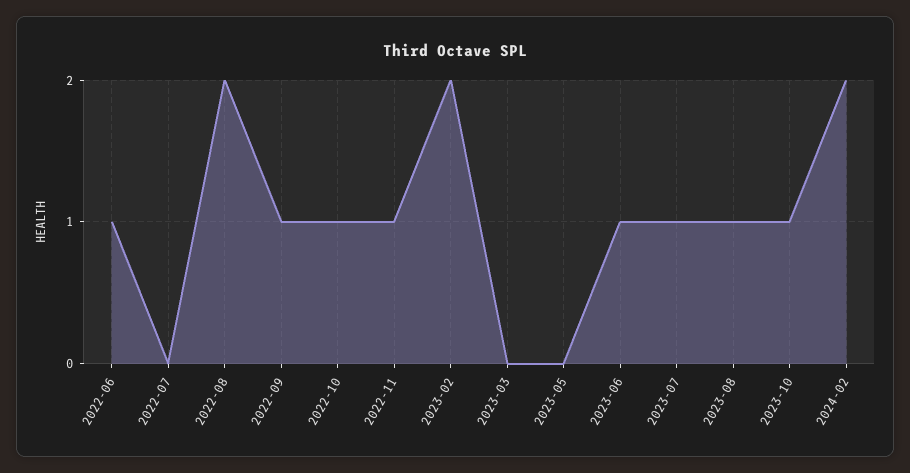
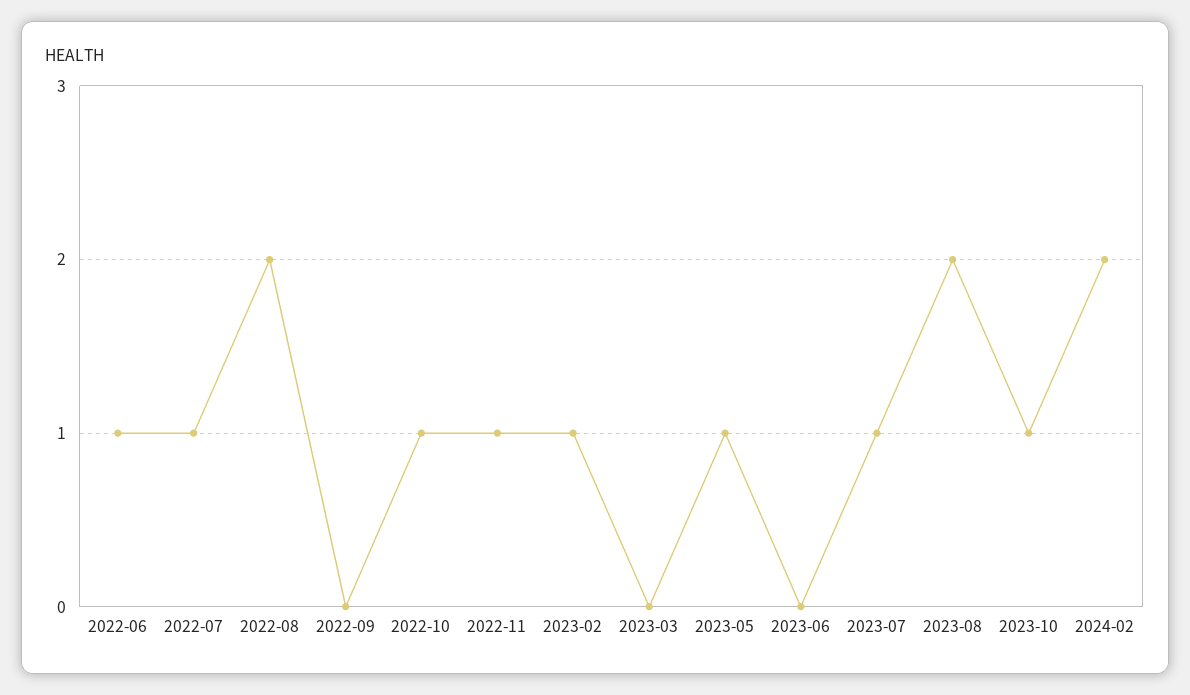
2022-07: 0 -> 1
2022-09: 1 -> 0
2023-02: 2 -> 1
2023-05: 0 -> 1
2023-06: 1 -> 0
2023-08: 1 -> 2

